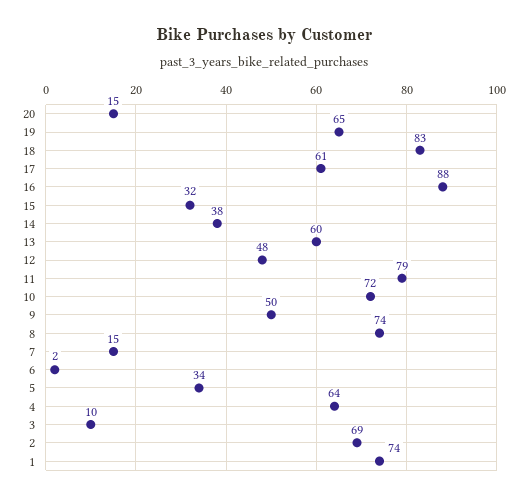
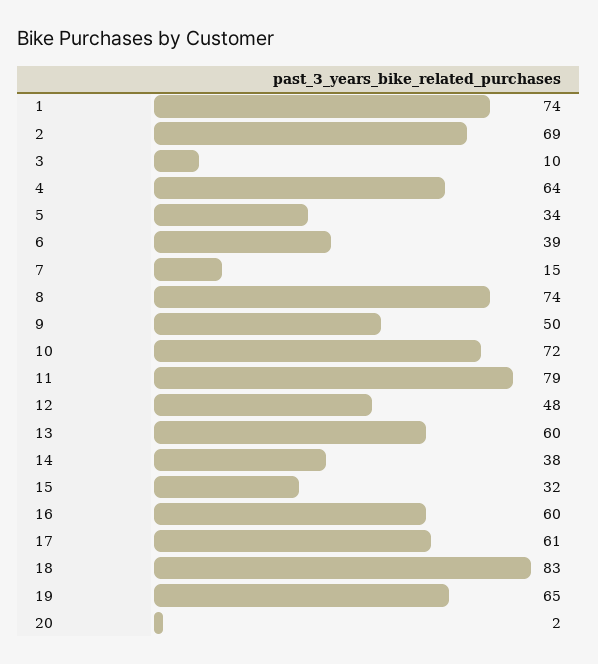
20: 15 -> 2
16: 88 -> 60
6: 2 -> 39

